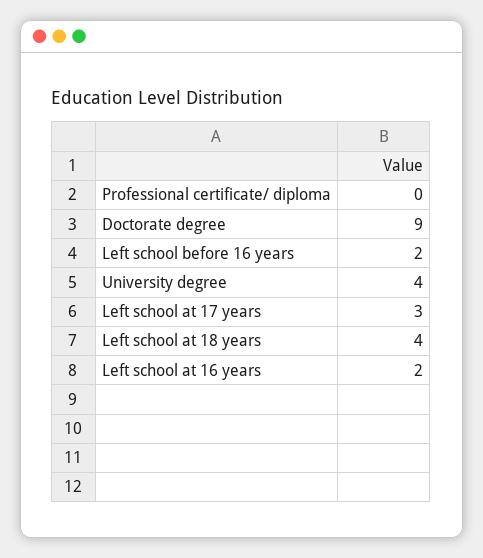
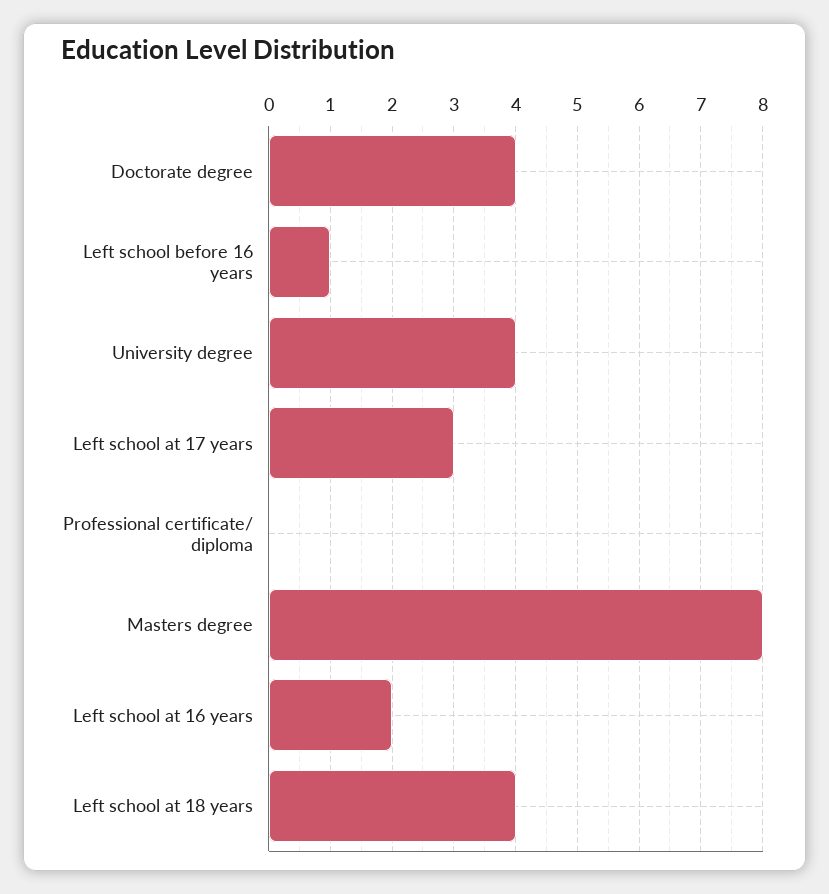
Doctorate degree: 9 -> 4
Left school before 16 years: 2 -> 1
Masters degree: none -> 8

